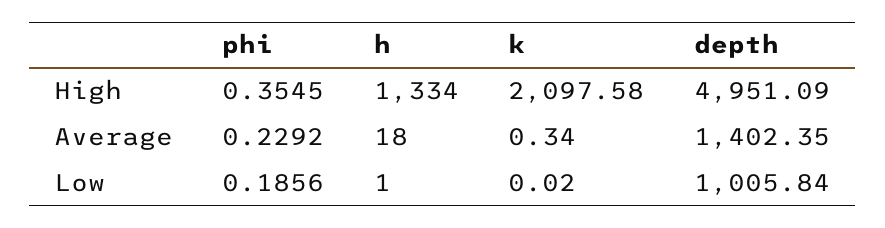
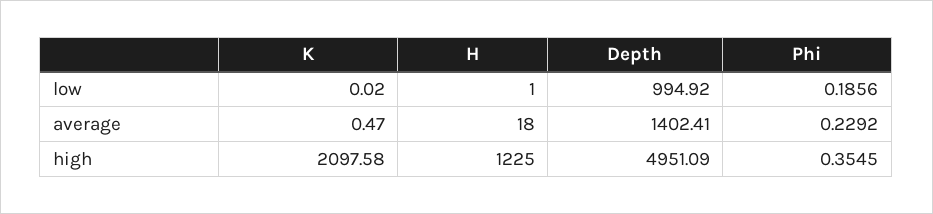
h, High: 1334 -> 1225
k, Average: 0.34 -> 0.47
depth, Average: 1402.35 -> 1402.41
depth, Low: 1005.84 -> 994.92

